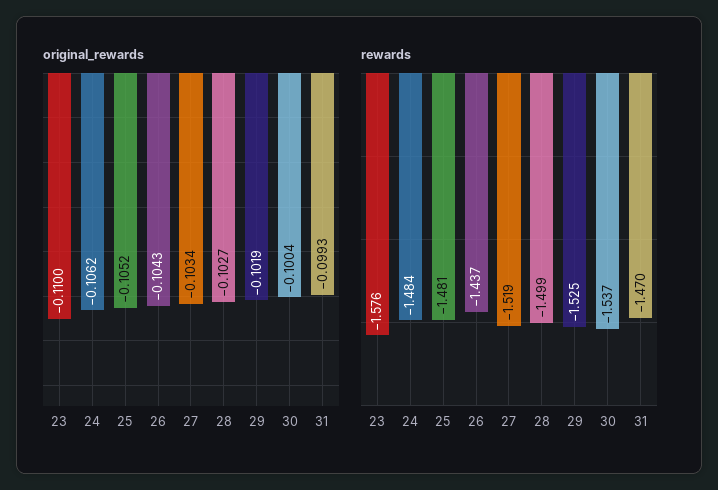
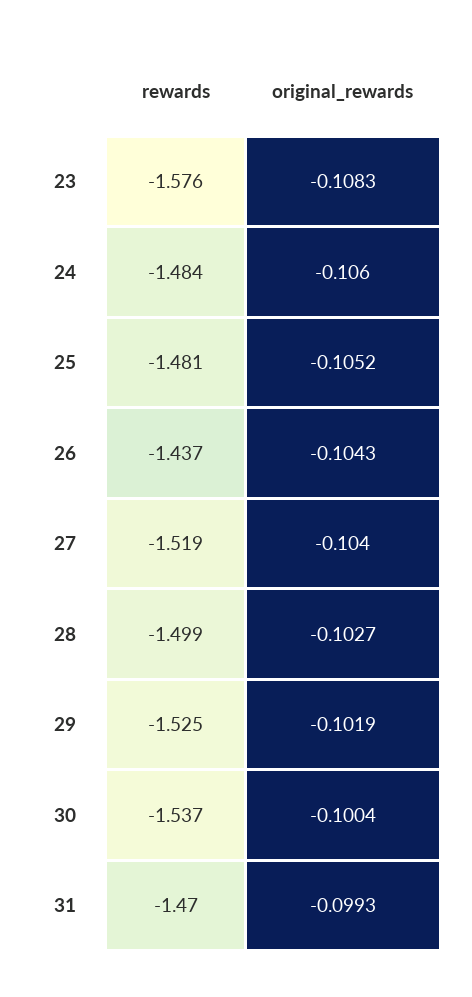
original_rewards, 23: -0.11 -> -0.1083
original_rewards, 24: -0.1062 -> -0.106
original_rewards, 27: -0.1034 -> -0.104

